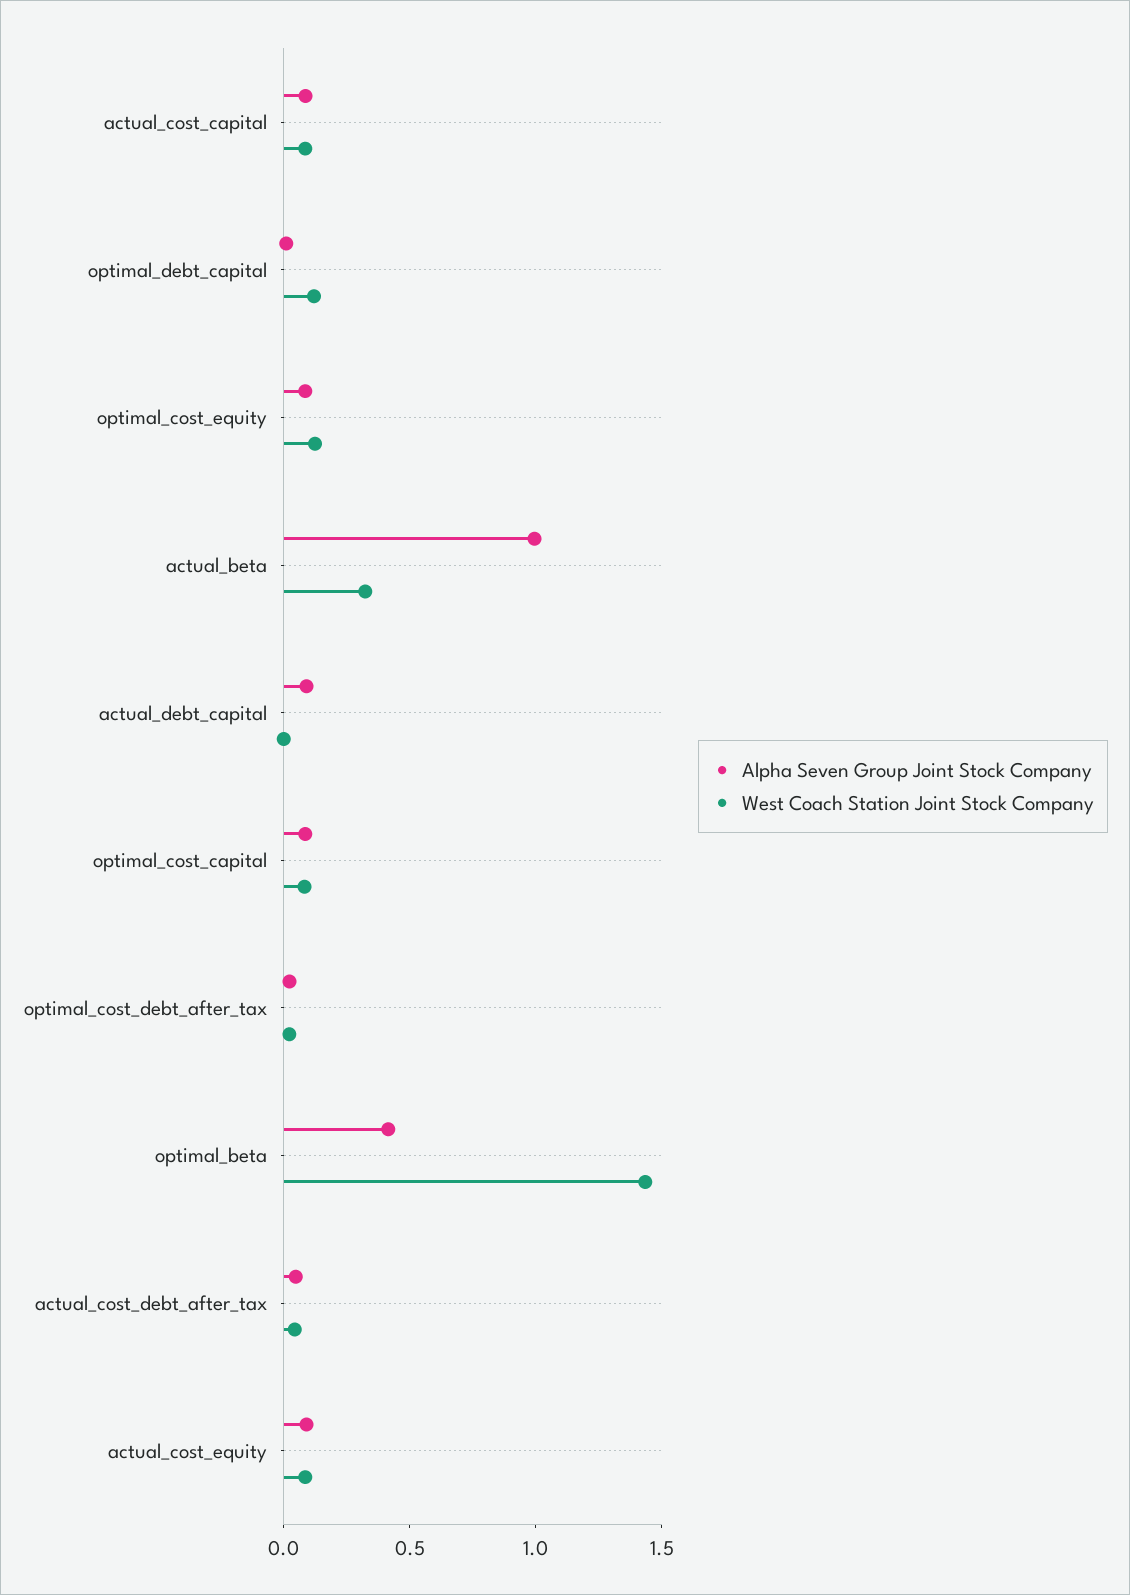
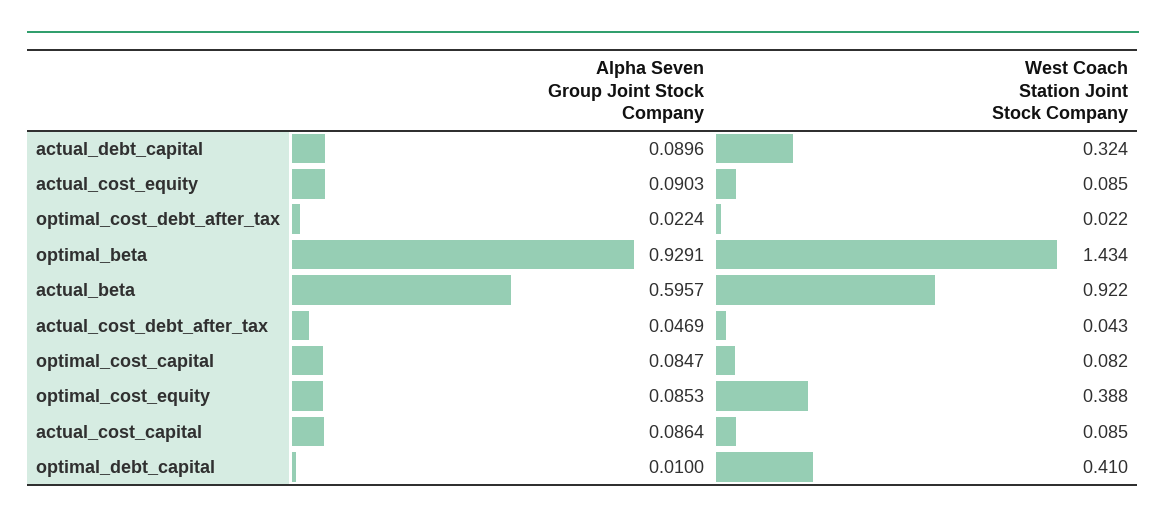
West Coach Station Joint Stock Company, optimal_debt_capital: 0.1 -> 0.41
West Coach Station Joint Stock Company, optimal_cost_equity: 0.1 -> 0.388
Alpha Seven Group Joint Stock Company, actual_beta: 1 -> 0.5957
West Coach Station Joint Stock Company, actual_beta: 0.3 -> 0.922
West Coach Station Joint Stock Company, actual_debt_capital: 0 -> 0.324
Alpha Seven Group Joint Stock Company, optimal_beta: 0.4 -> 0.9291

